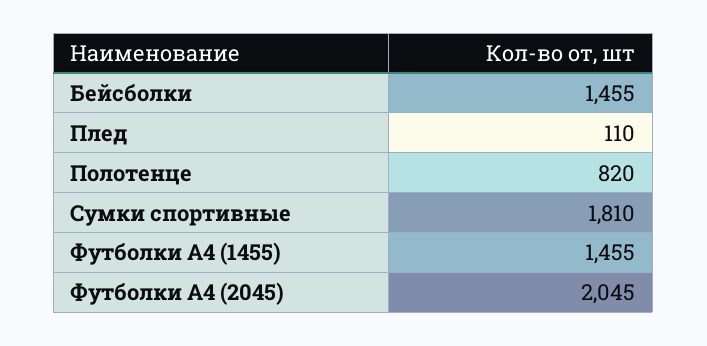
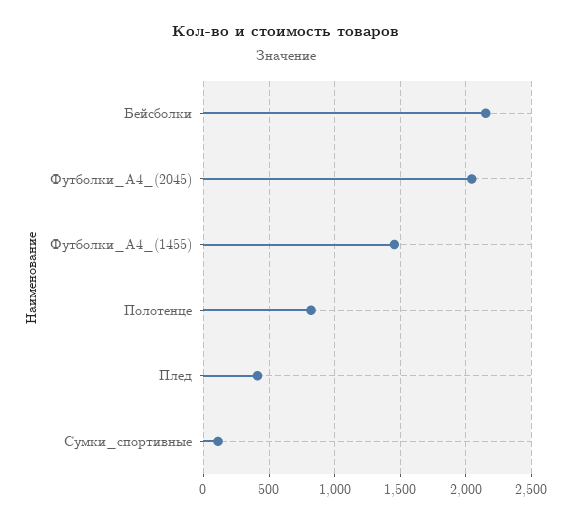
Бейсболки: 1455 -> 2150
Плед: 110 -> 400
Сумки спортивные: 1810 -> 100

